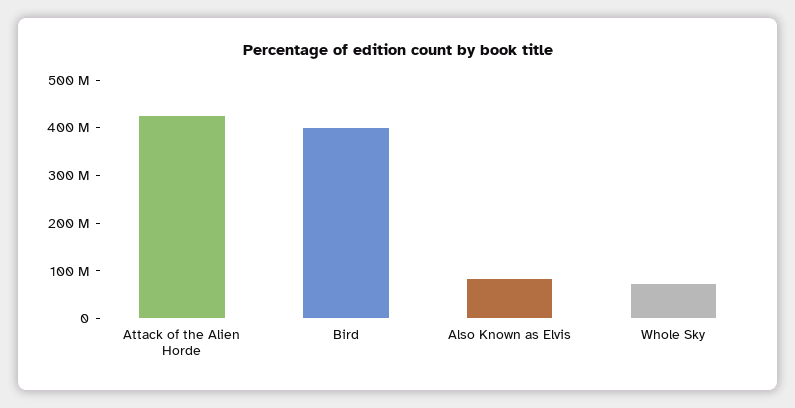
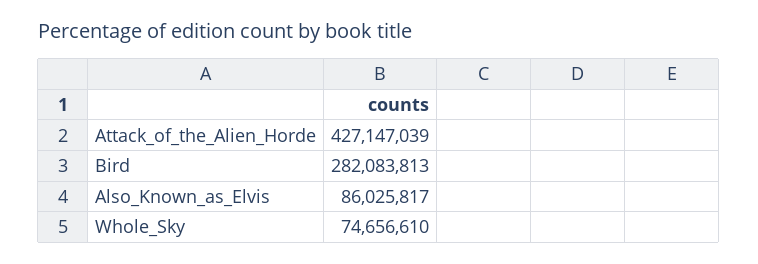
Bird: 400000000 -> 282083813

